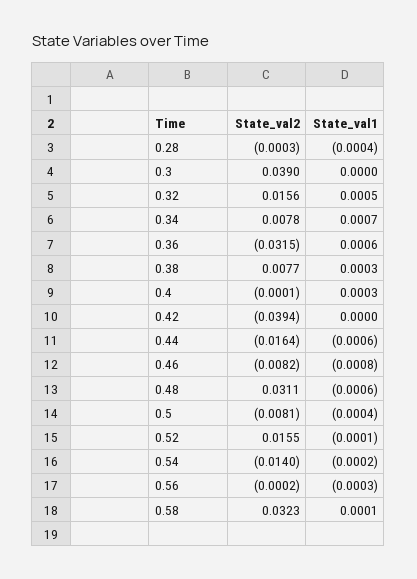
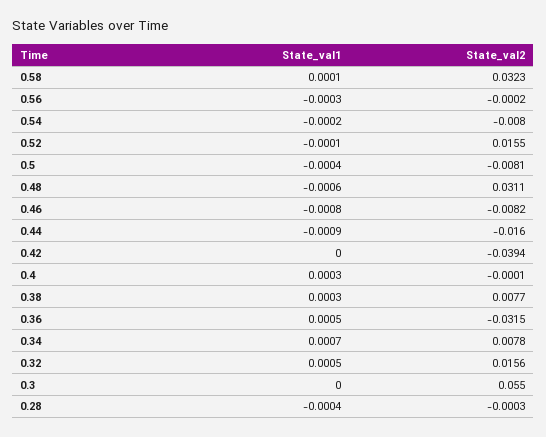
State_val2, 0.3: 0.039 -> 0.055
State_val1, 0.36: 0.0006 -> 0.0005
State_val2, 0.44: -0.0164 -> -0.016
State_val1, 0.44: -0.0006 -> -0.0009
State_val2, 0.54: -0.014 -> -0.008

